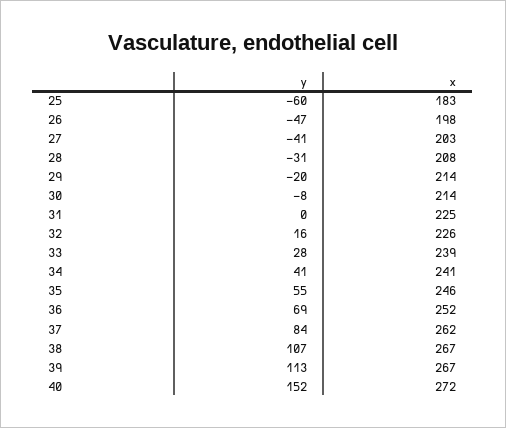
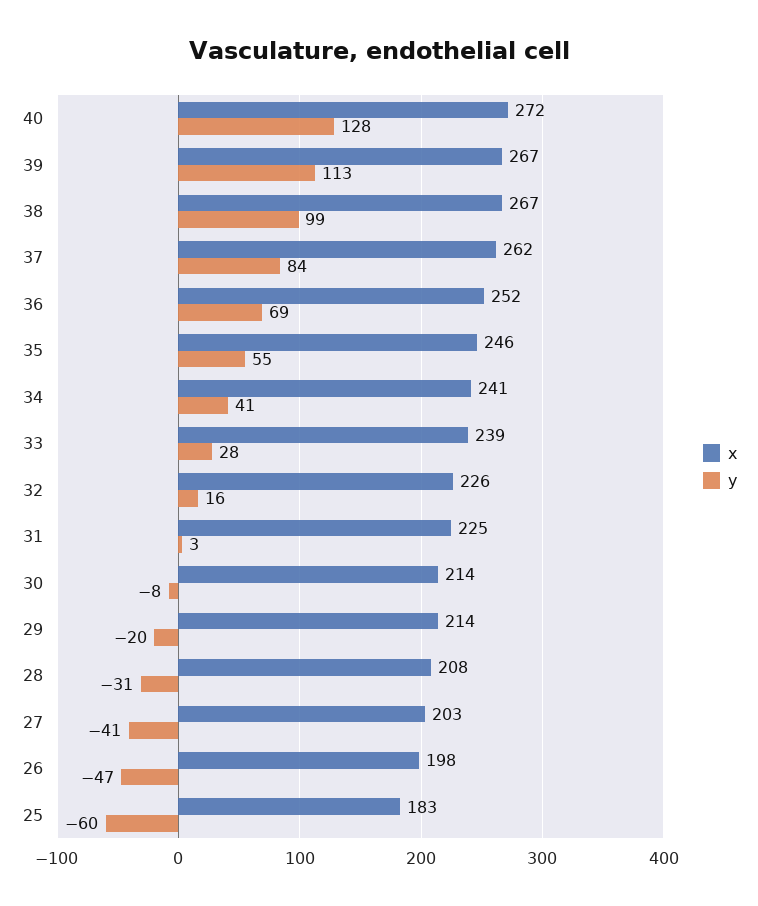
y, 31: 0 -> 3
y, 38: 107 -> 99
y, 40: 152 -> 128

